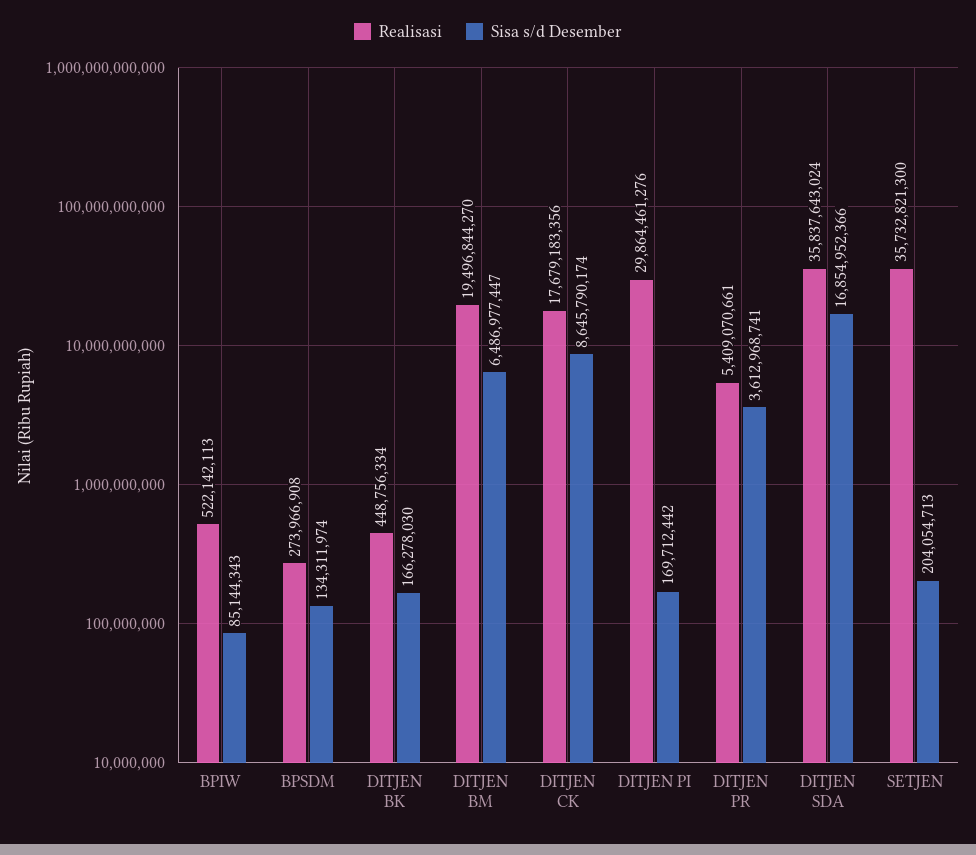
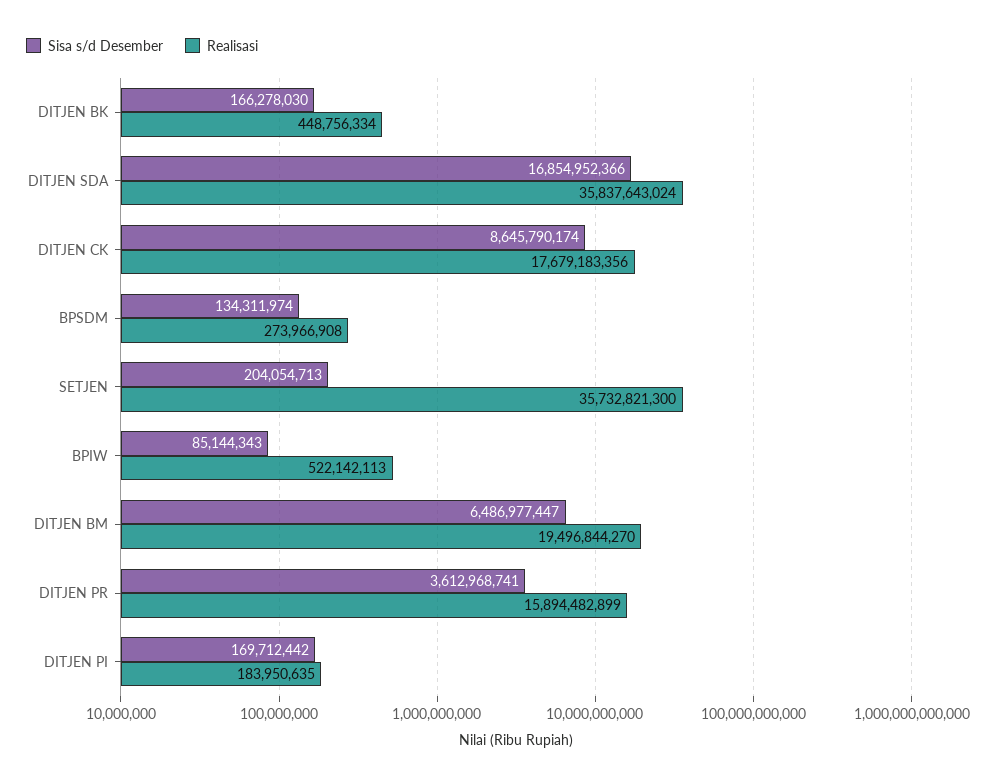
Realisasi, DITJEN PI: 29864461276 -> 183950635
Realisasi, DITJEN PR: 5409070661 -> 15894482899

